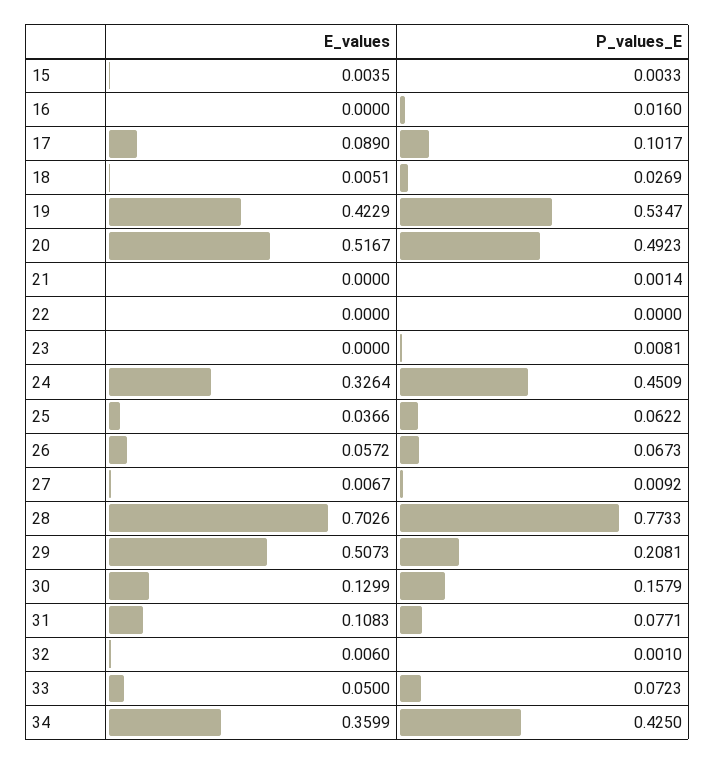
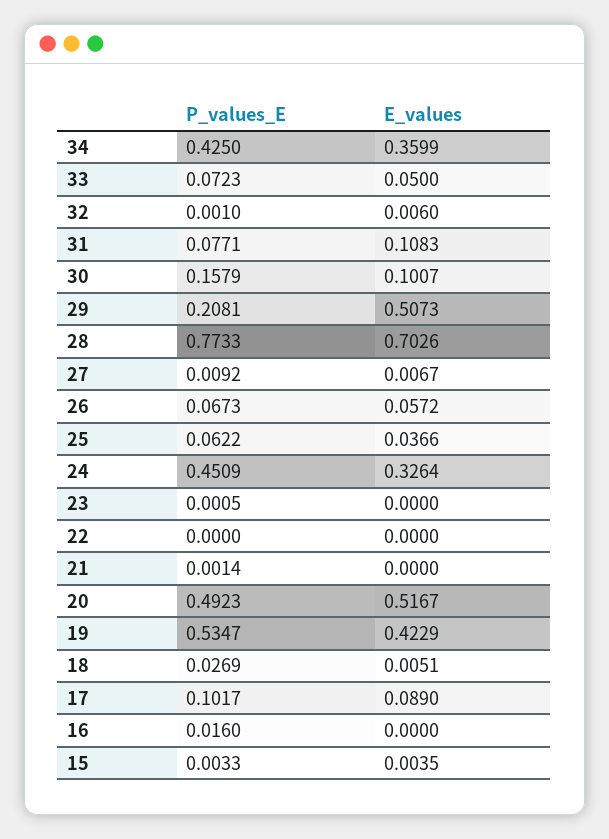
P_values_E, 23: 0.0081 -> 0.0005
E_values, 30: 0.1299 -> 0.1007

